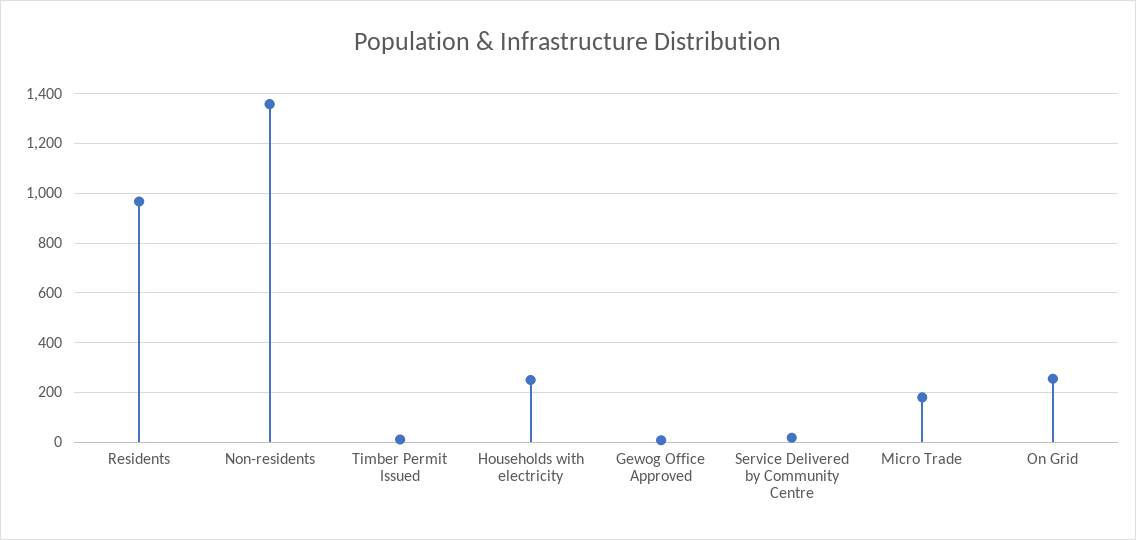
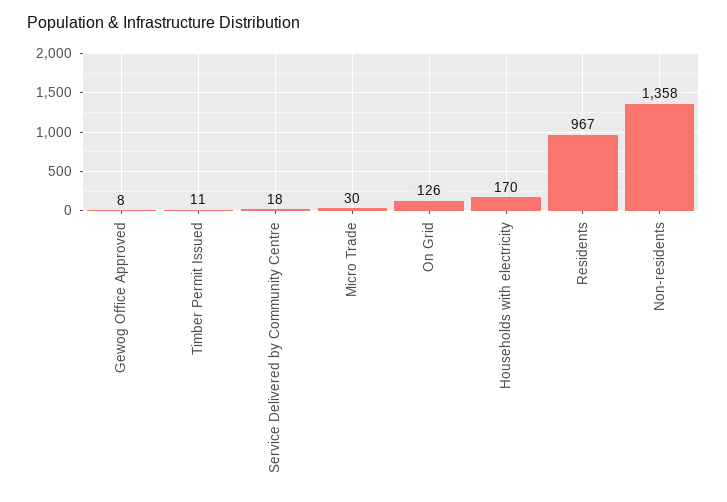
Households with electricity: 250 -> 170
Micro Trade: 175 -> 30
On Grid: 250 -> 126

